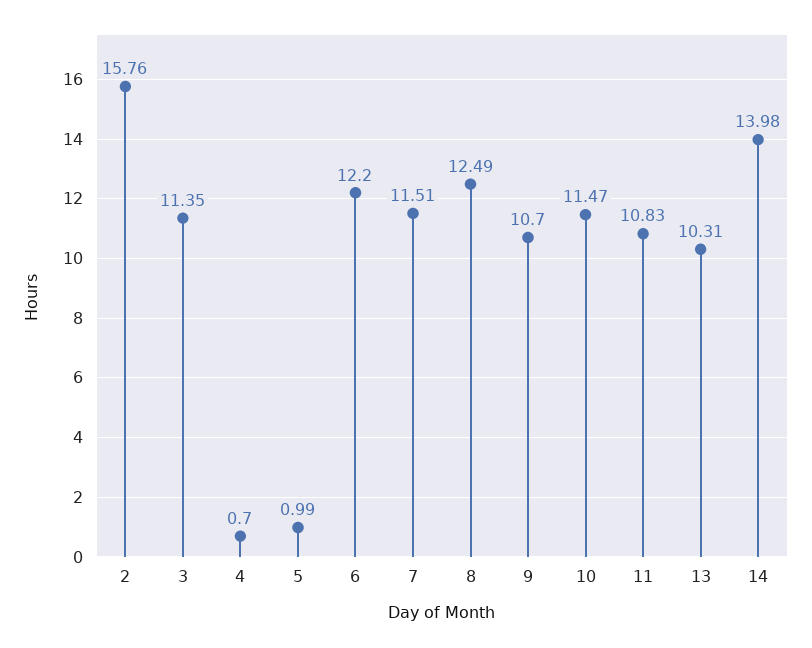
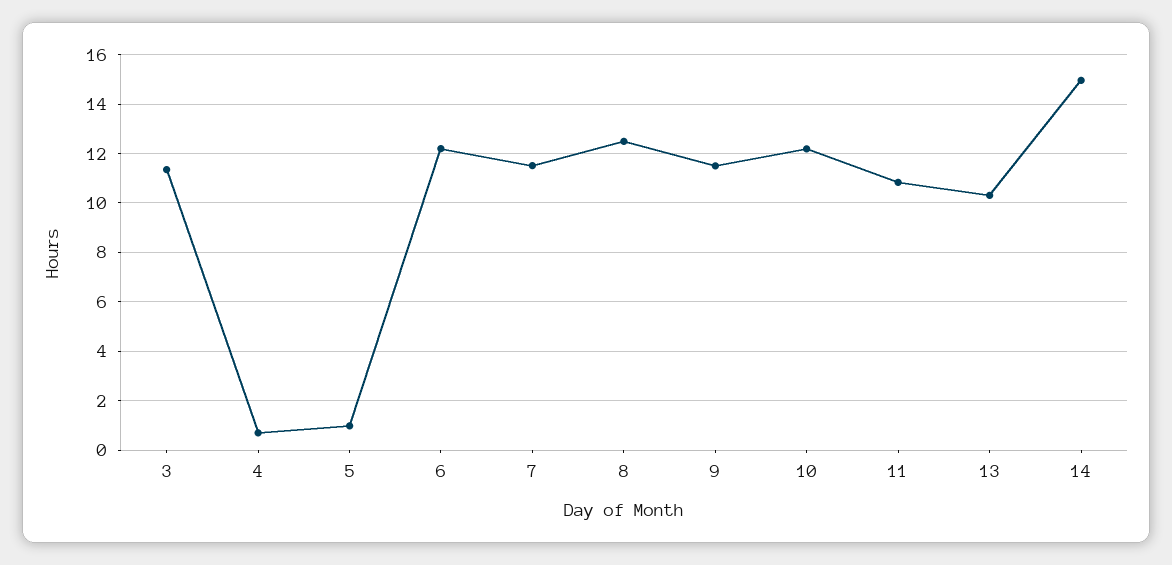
2: 15.76 -> none
9: 10.7 -> 11.5
10: 11.47 -> 12.25
14: 13.98 -> 15

